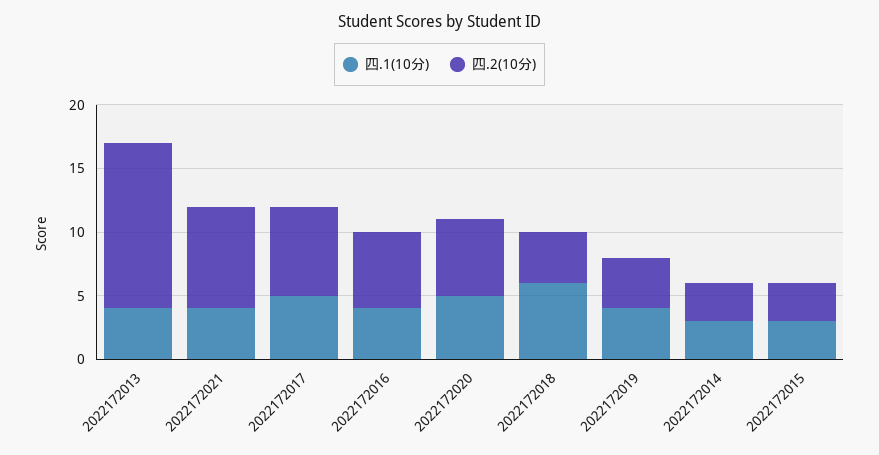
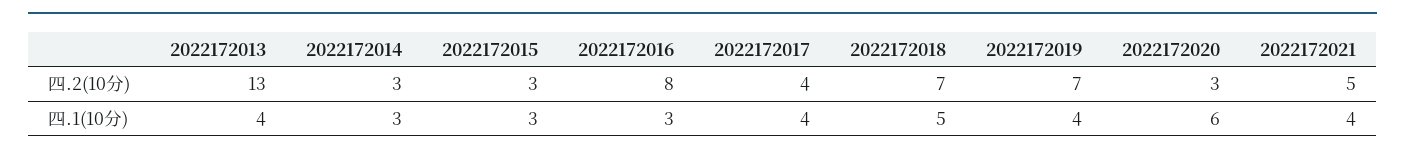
四.2(10分), 2022172021: 8 -> 5
四.1(10分), 2022172017: 5 -> 4
四.2(10分), 2022172017: 7 -> 4
四.1(10分), 2022172016: 4 -> 3
四.2(10分), 2022172016: 6 -> 8
四.1(10分), 2022172020: 5 -> 6
四.2(10分), 2022172020: 6 -> 3
四.1(10分), 2022172018: 6 -> 5
四.2(10分), 2022172018: 4 -> 7
四.2(10分), 2022172019: 4 -> 7

